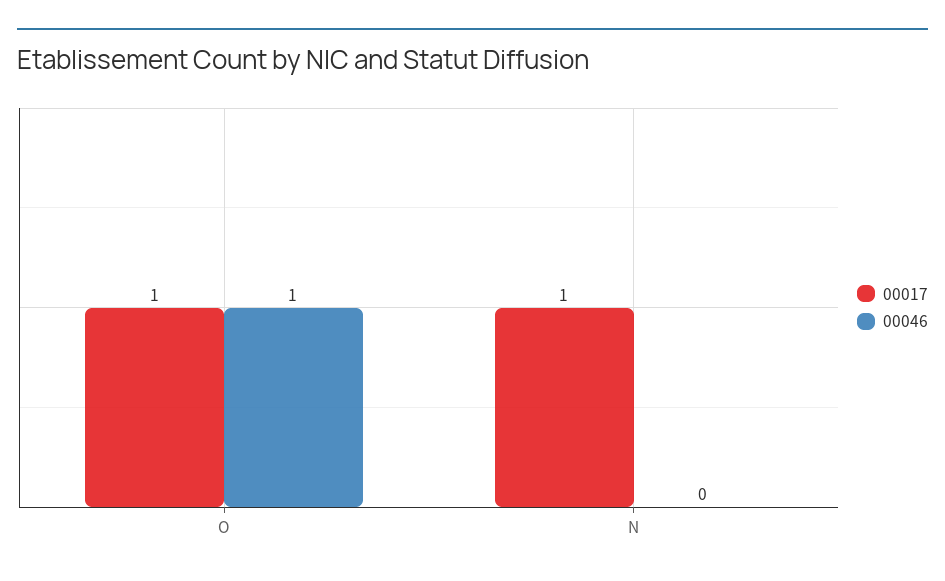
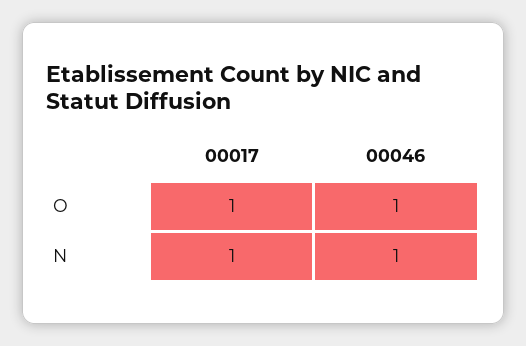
00046, N: 0 -> 1

